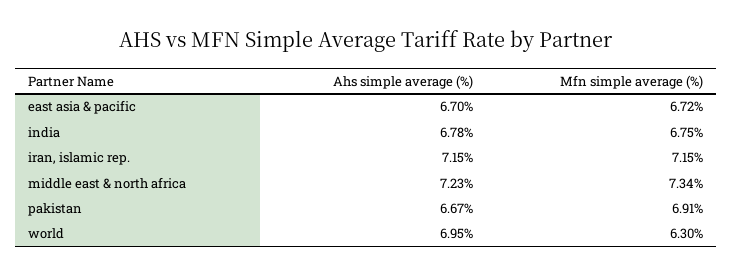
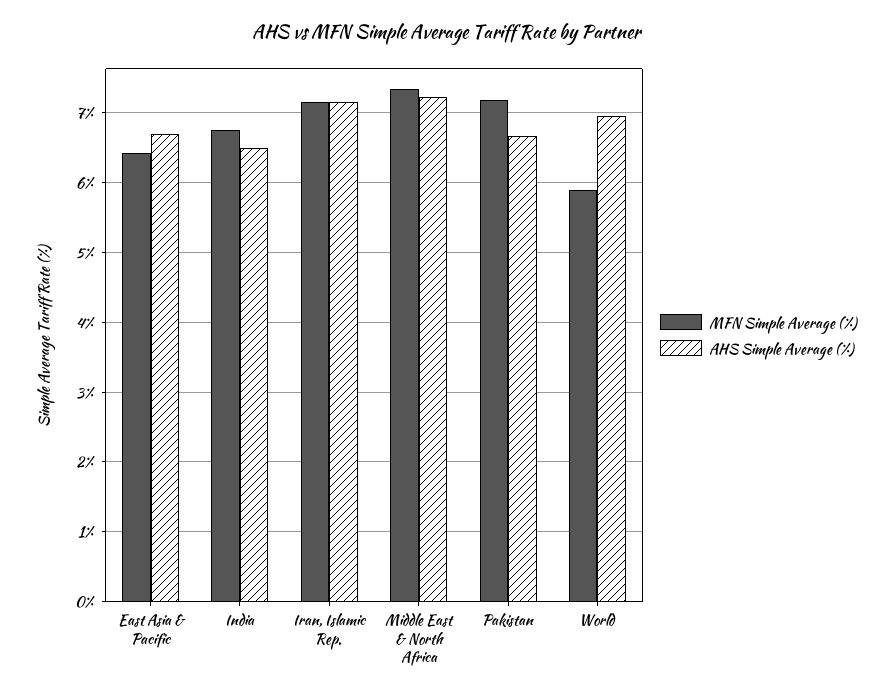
Mfn simple average (%), east asia & pacific: 6.72 -> 6.4
Ahs simple average (%), india: 6.78 -> 6.5
Mfn simple average (%), pakistan: 6.91 -> 7.2
Mfn simple average (%), world: 6.3 -> 5.9

